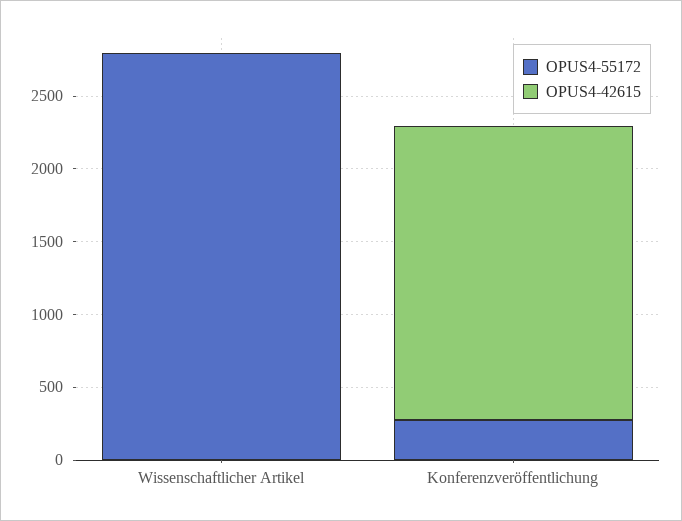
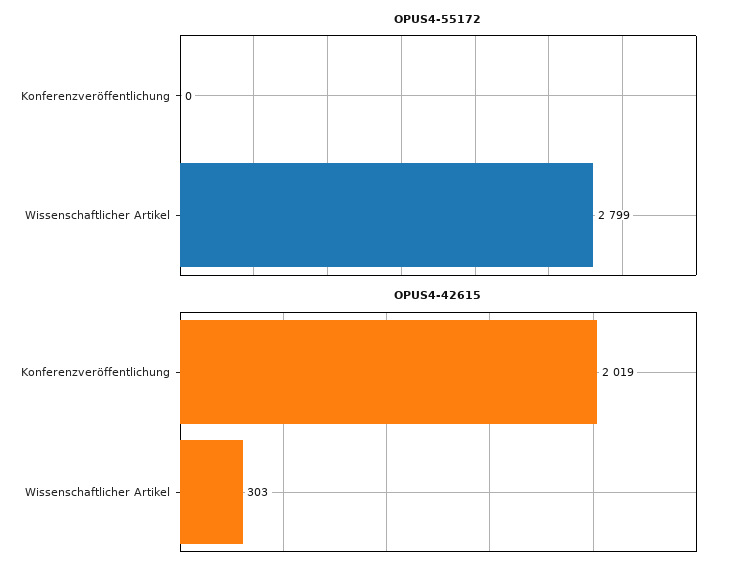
OPUS4-42615, Wissenschaftlicher Artikel: 0 -> 303
OPUS4-55172, Konferenzveröffentlichung: 300 -> 0

